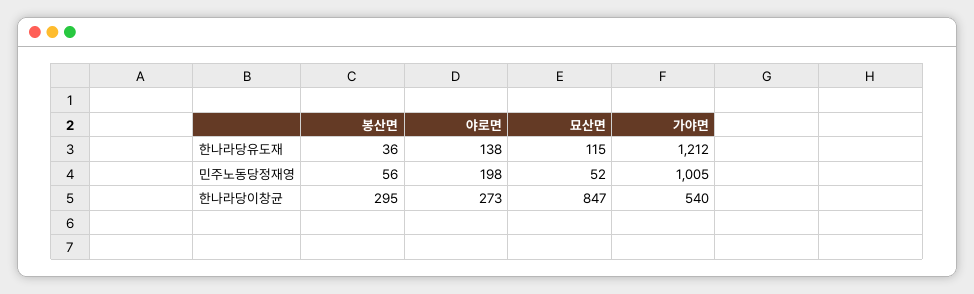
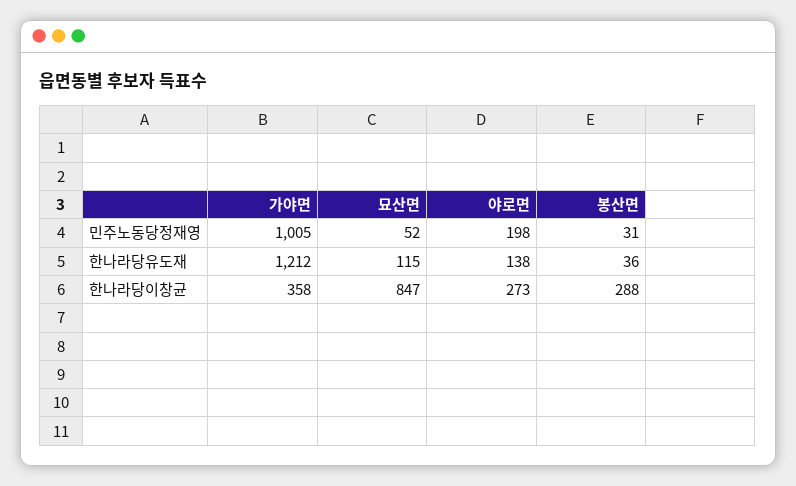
봉산면, 민주노동당정재영: 56 -> 31
봉산면, 한나라당이창균: 295 -> 288
가야면, 한나라당이창균: 540 -> 358

